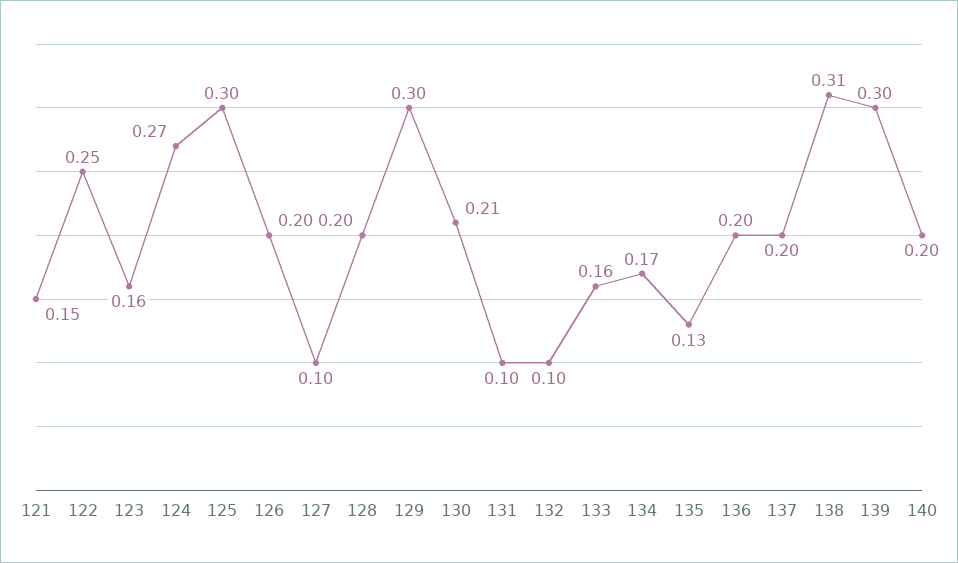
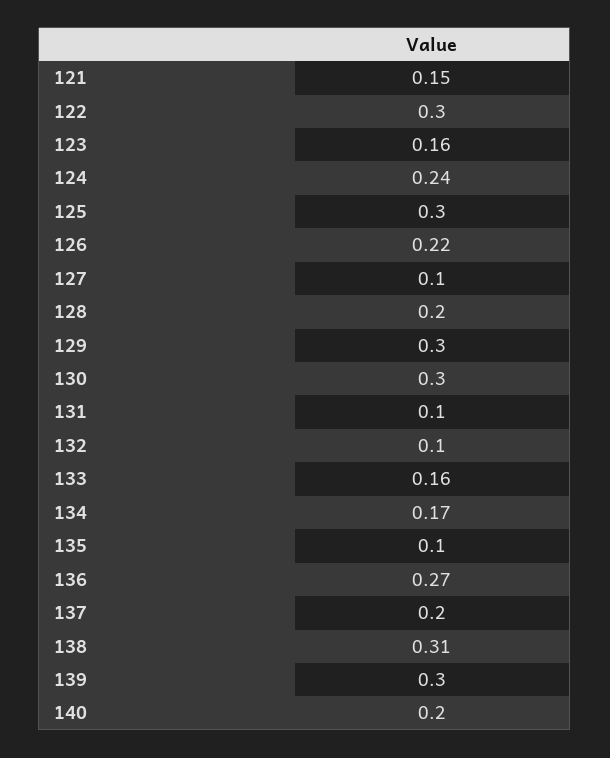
122: 0.25 -> 0.3
124: 0.27 -> 0.24
126: 0.2 -> 0.22
130: 0.21 -> 0.3
135: 0.13 -> 0.1
136: 0.2 -> 0.27

